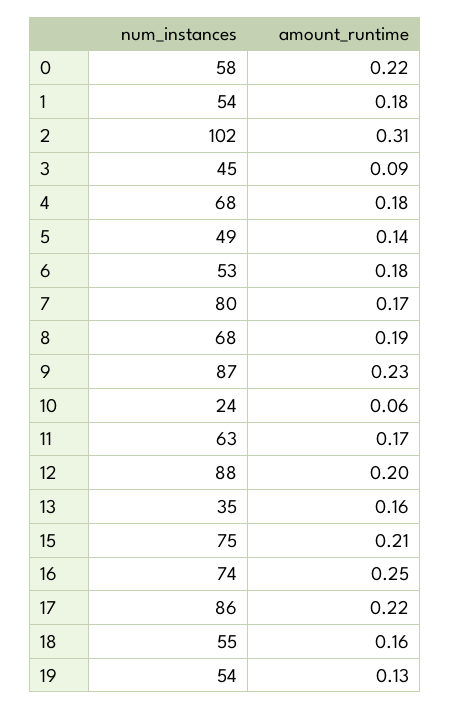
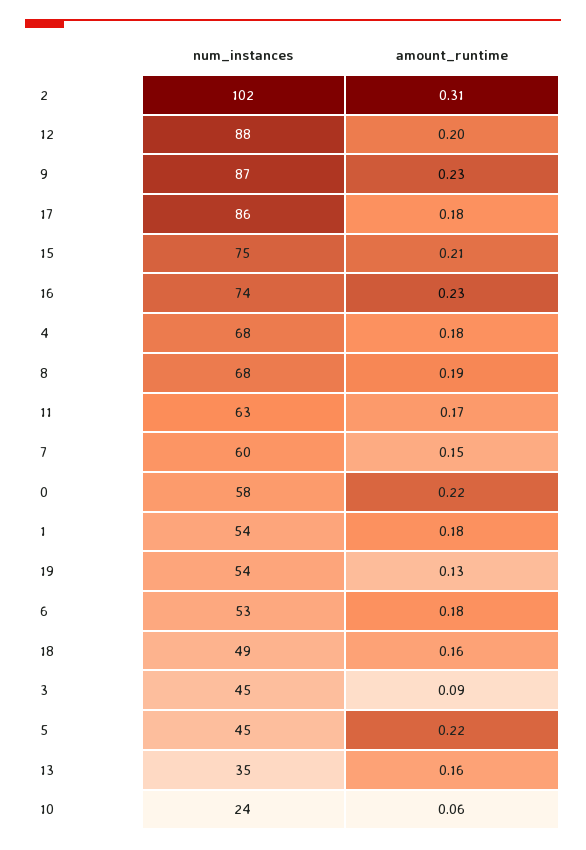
num_instances, 5: 49 -> 45
amount_runtime, 5: 0.14 -> 0.22
num_instances, 7: 80 -> 60
amount_runtime, 7: 0.17 -> 0.15
amount_runtime, 16: 0.25 -> 0.23
amount_runtime, 17: 0.22 -> 0.18
num_instances, 18: 55 -> 49

